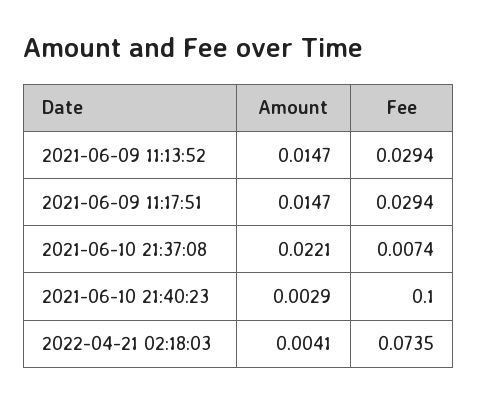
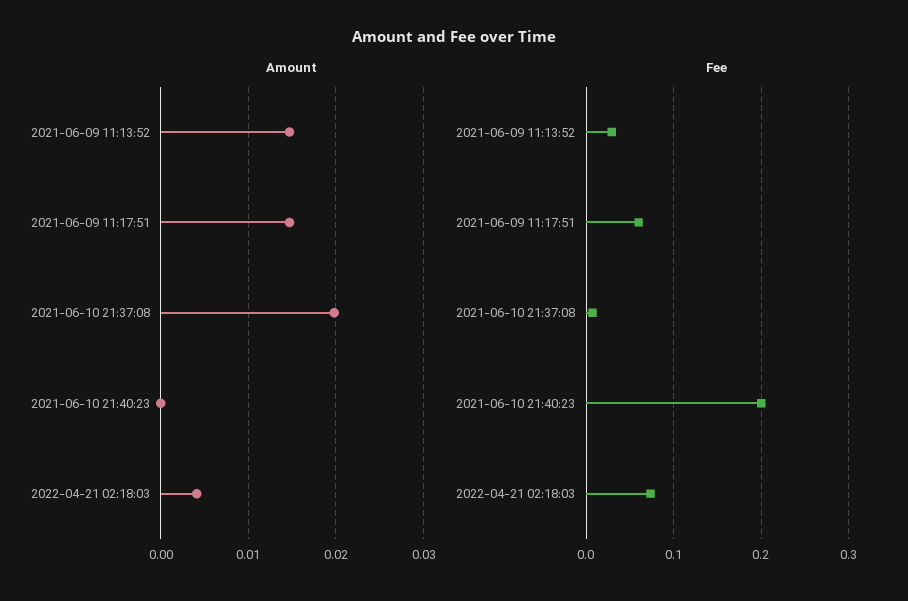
Fee, 2021-06-09 11:17:51: 0.0294 -> 0.06
Amount, 2021-06-10 21:37:08: 0.0221 -> 0.02
Amount, 2021-06-10 21:40:23: 0.0029 -> 0
Fee, 2021-06-10 21:40:23: 0.1 -> 0.2

